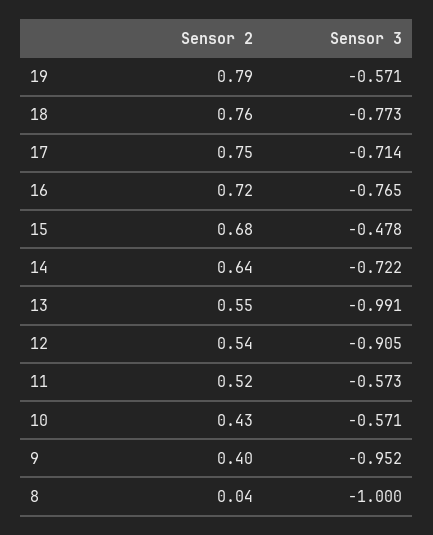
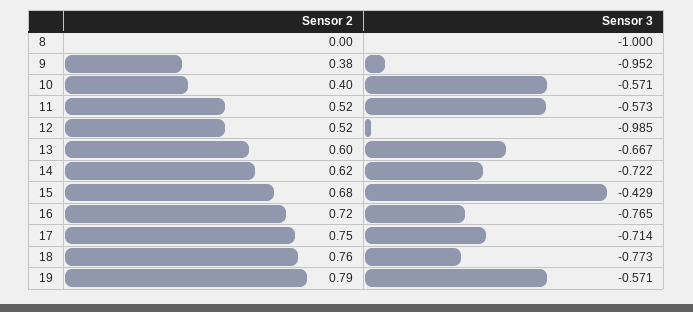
Sensor 3, 15: -0.478 -> -0.429
Sensor 2, 14: 0.64 -> 0.62
Sensor 2, 13: 0.55 -> 0.6
Sensor 3, 13: -0.991 -> -0.667
Sensor 2, 12: 0.54 -> 0.52
Sensor 3, 12: -0.905 -> -0.985
Sensor 2, 10: 0.43 -> 0.4
Sensor 2, 9: 0.4 -> 0.38
Sensor 2, 8: 0.04 -> 0

